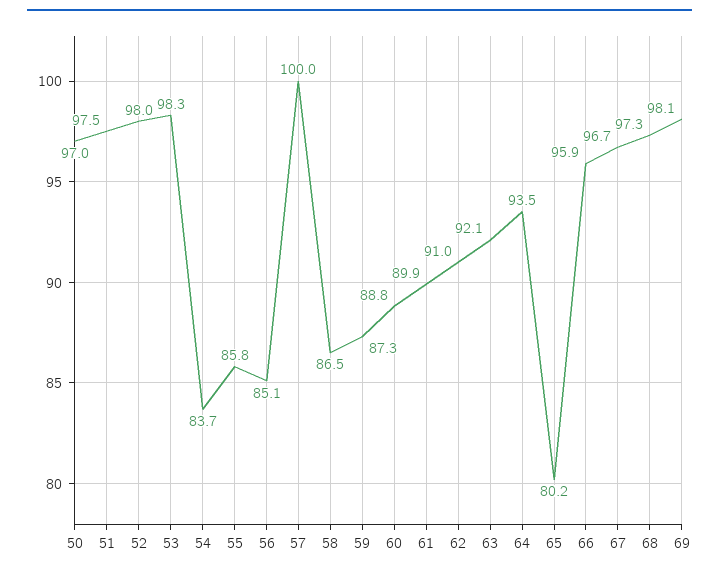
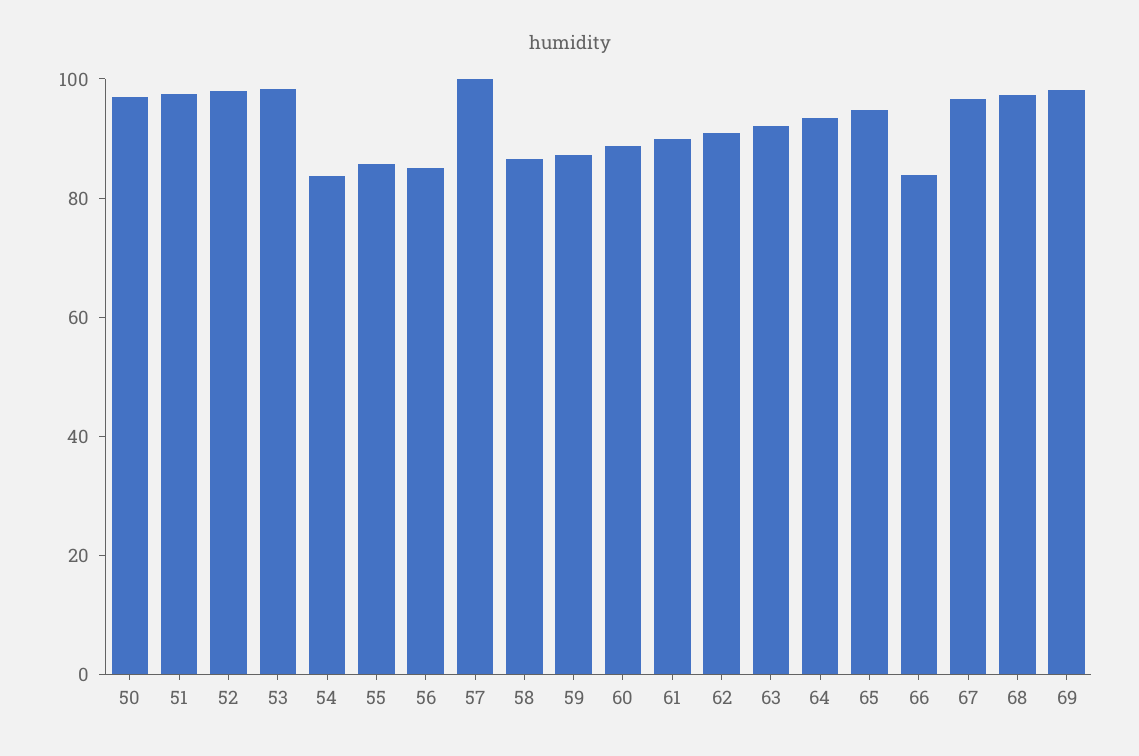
65: 80.2 -> 95
66: 95.9 -> 85

